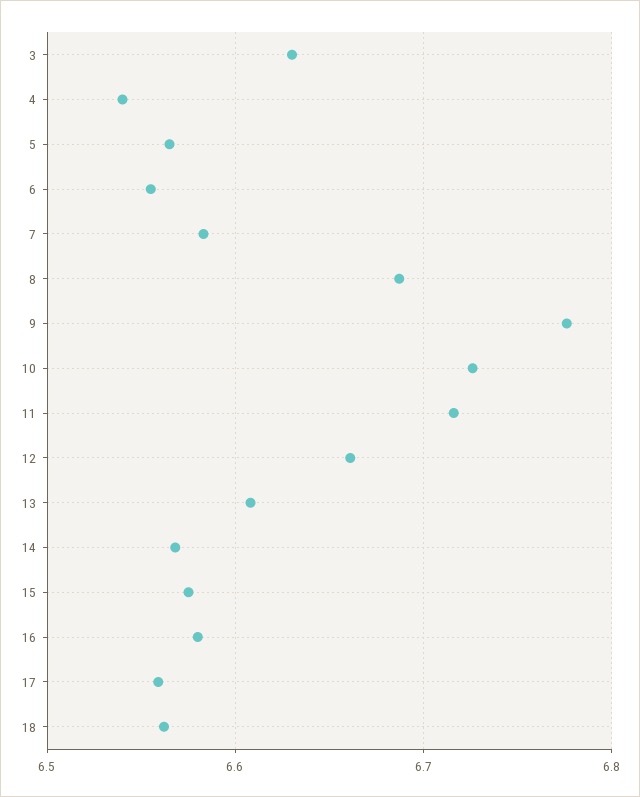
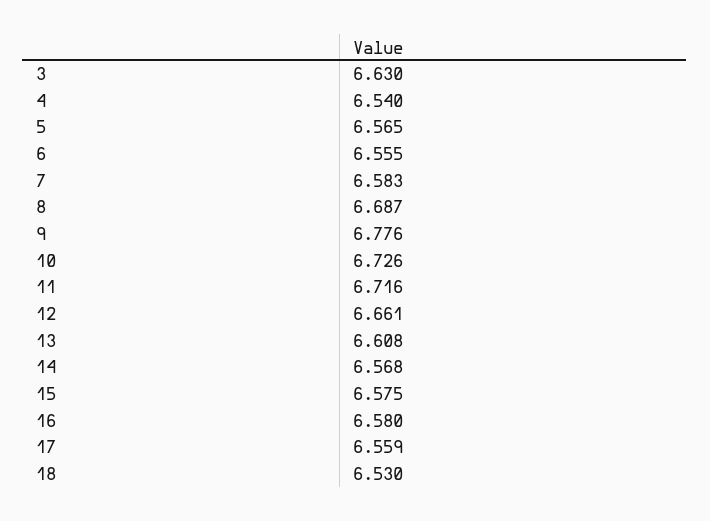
18: 6.56 -> 6.53

